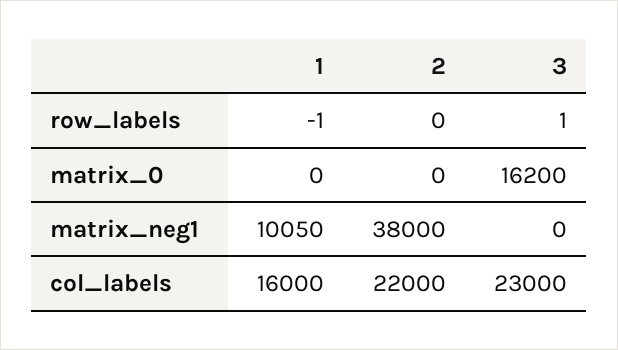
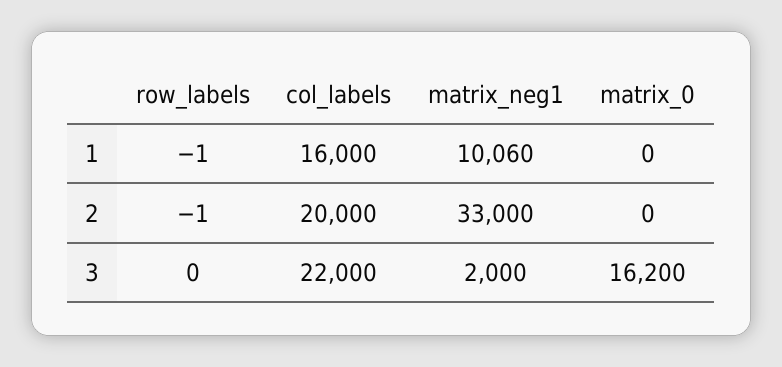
2, row_labels: 0 -> -1
3, row_labels: 1 -> 0
1, matrix_neg1: 10050 -> 10060
2, matrix_neg1: 38000 -> 33000
3, matrix_neg1: 0 -> 2000
2, col_labels: 22000 -> 20000
3, col_labels: 23000 -> 22000

